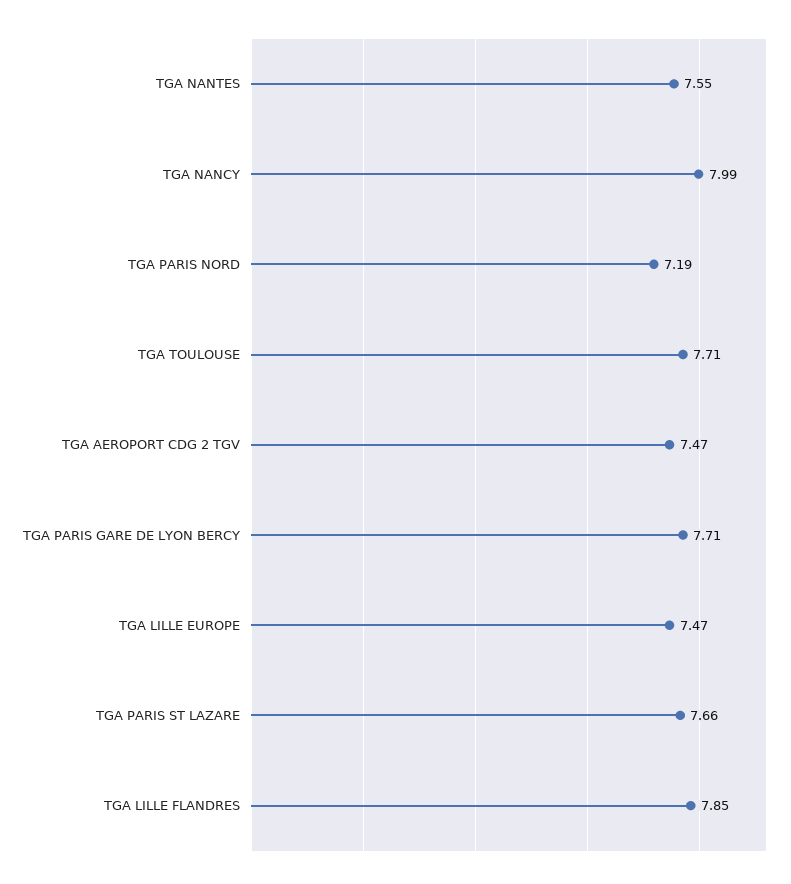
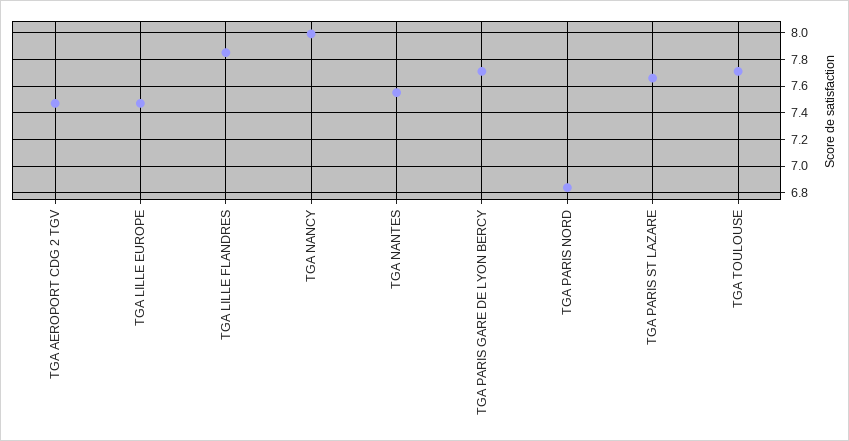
TGA PARIS NORD: 7.19 -> 6.85

